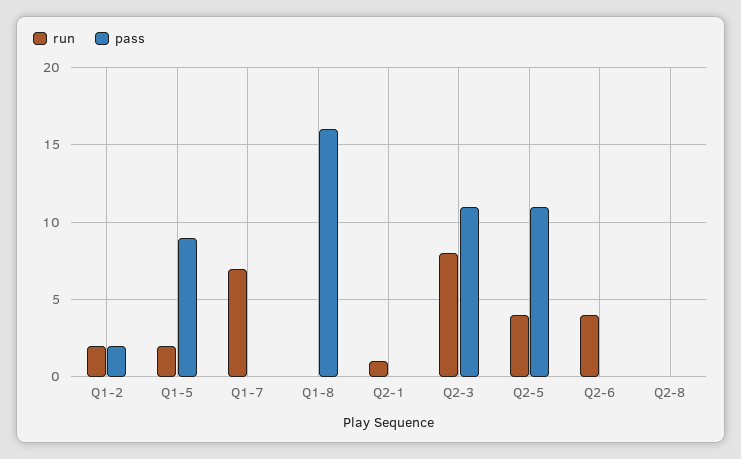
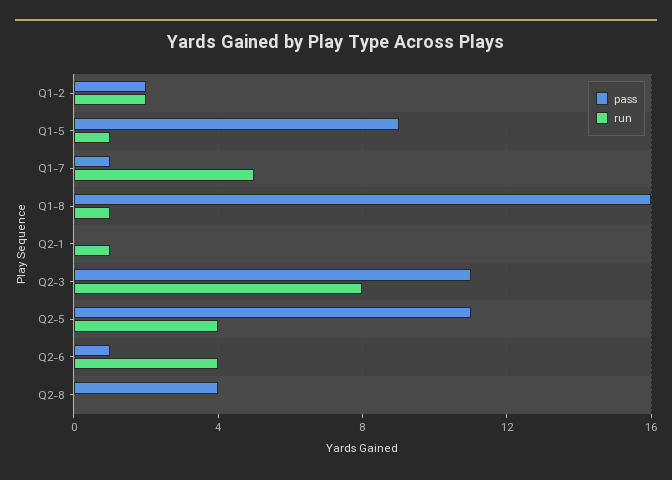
run, Q1-5: 2 -> 1
run, Q1-7: 7 -> 5
pass, Q1-7: 0 -> 1
run, Q1-8: 0 -> 1
pass, Q2-6: 0 -> 1
pass, Q2-8: 0 -> 4

